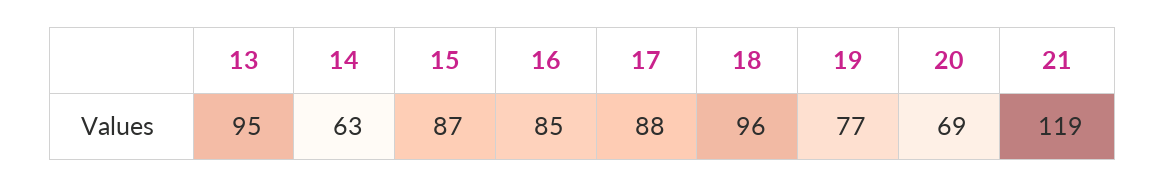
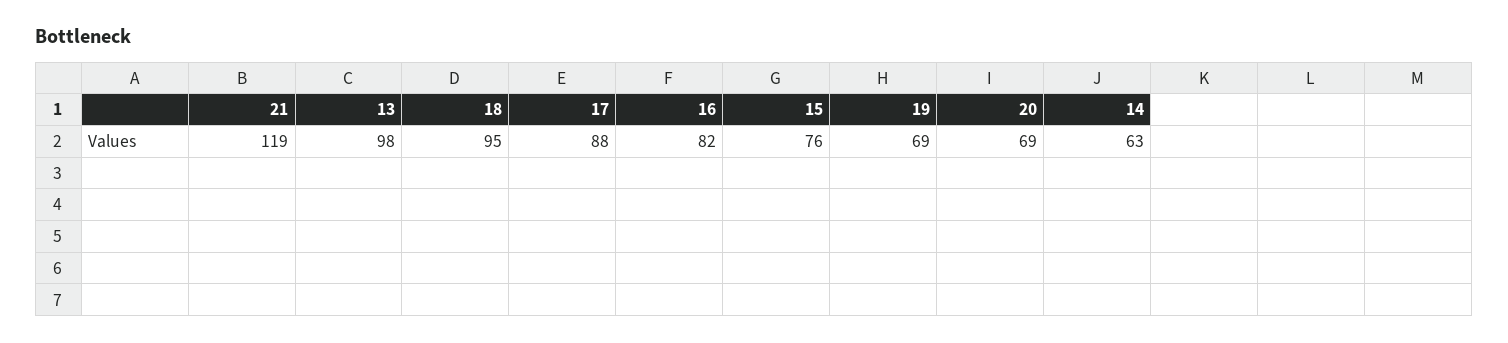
13: 95 -> 98
15: 87 -> 76
16: 85 -> 82
18: 96 -> 95
19: 77 -> 69

